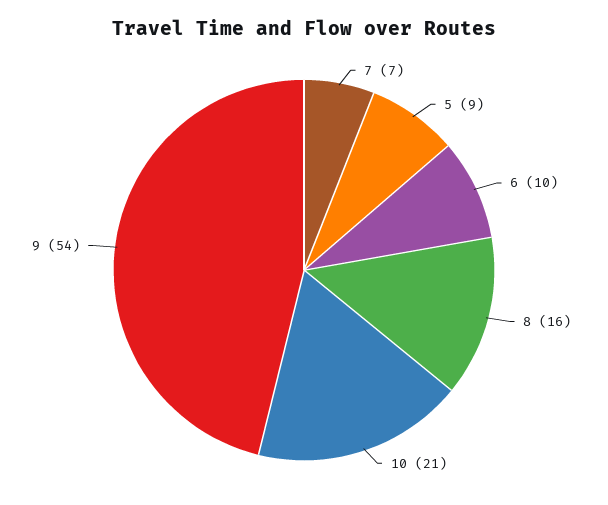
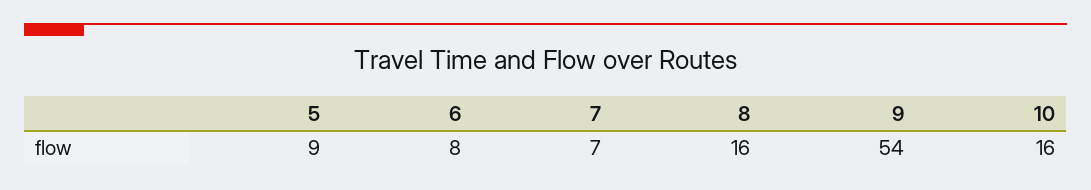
6: 10 -> 8
10: 21 -> 16

